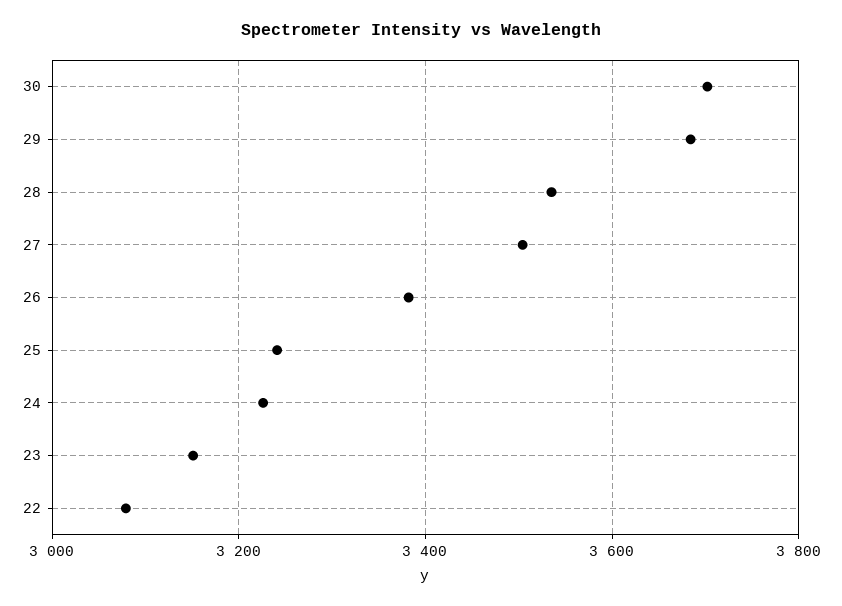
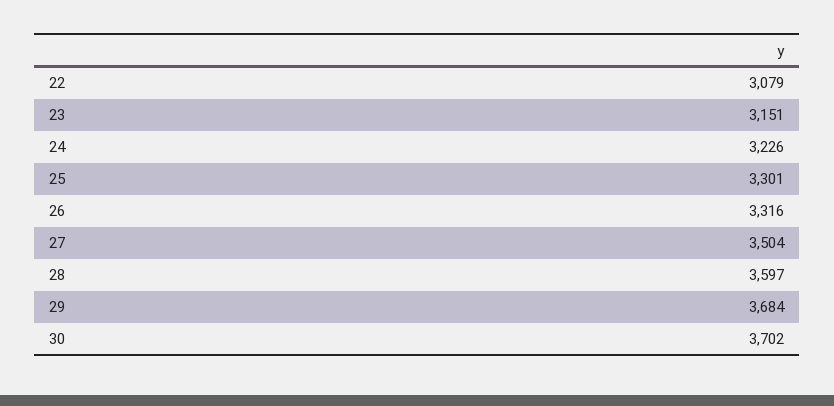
28: 3540 -> 3597
26: 3380 -> 3316
25: 3240 -> 3301

